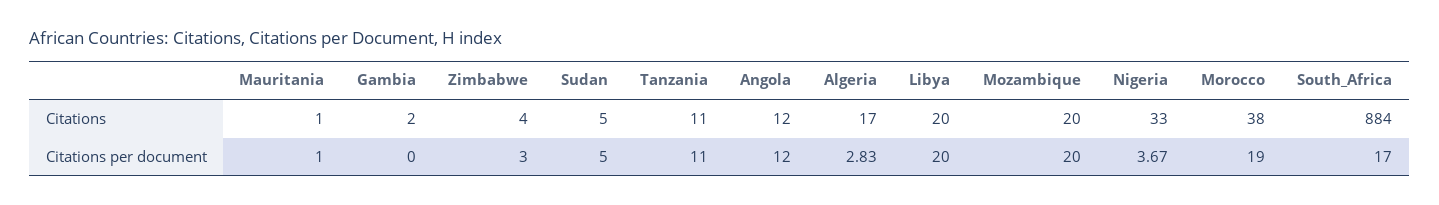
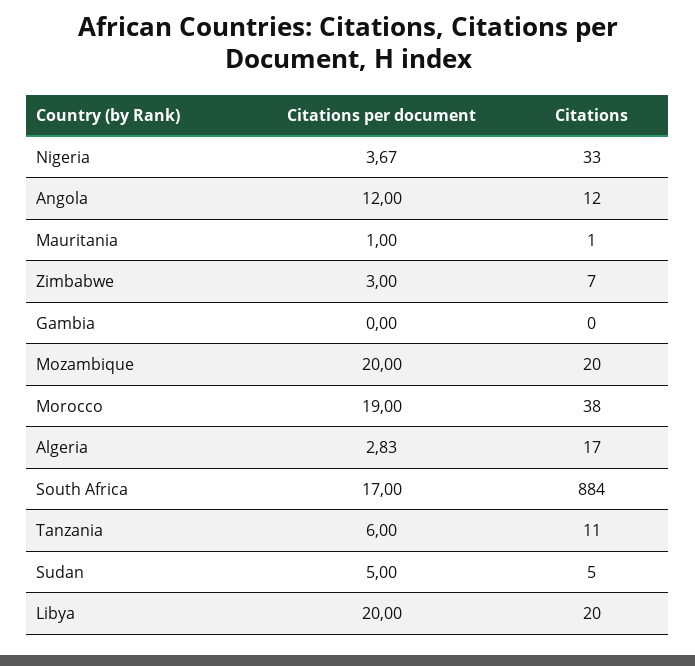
Gambia, Citations: 2 -> 0
Zimbabwe, Citations: 4 -> 7
Tanzania, Citations per document: 11 -> 6

